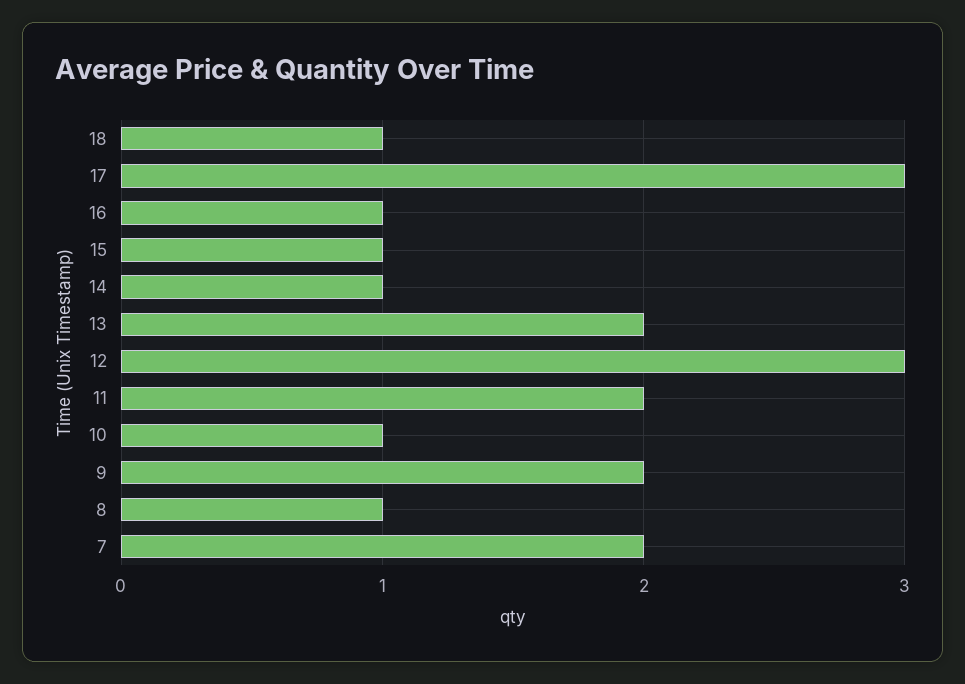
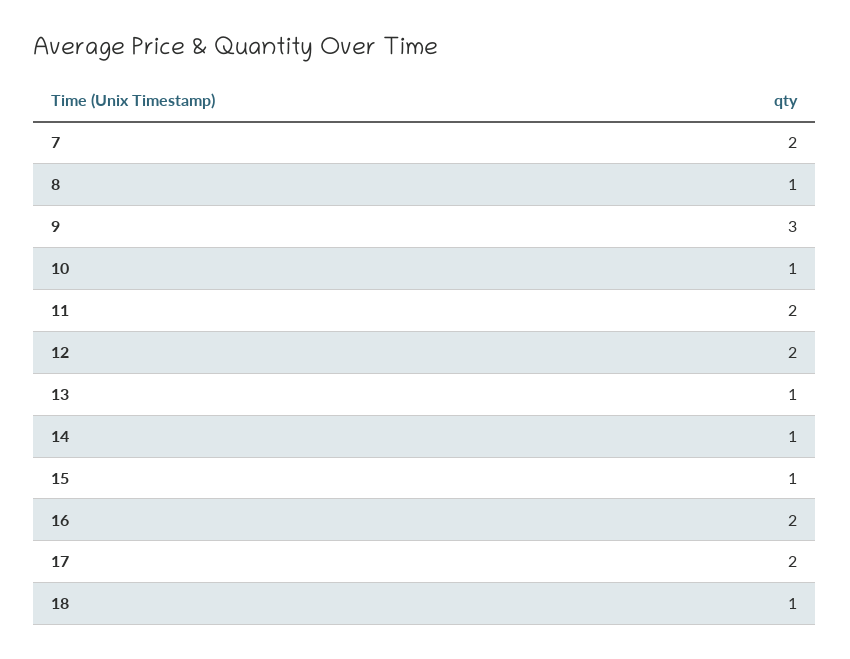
17: 3 -> 2
16: 1 -> 2
13: 2 -> 1
12: 3 -> 2
9: 2 -> 3

